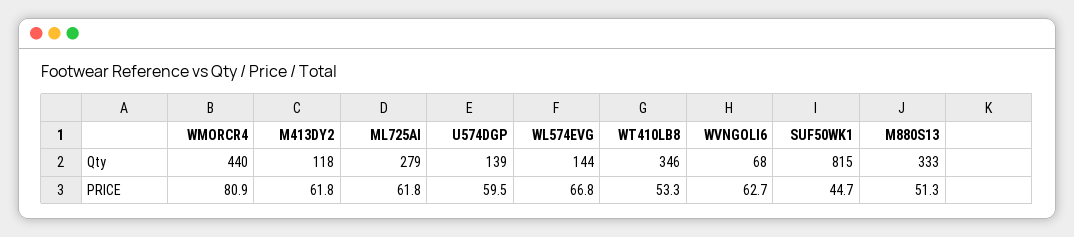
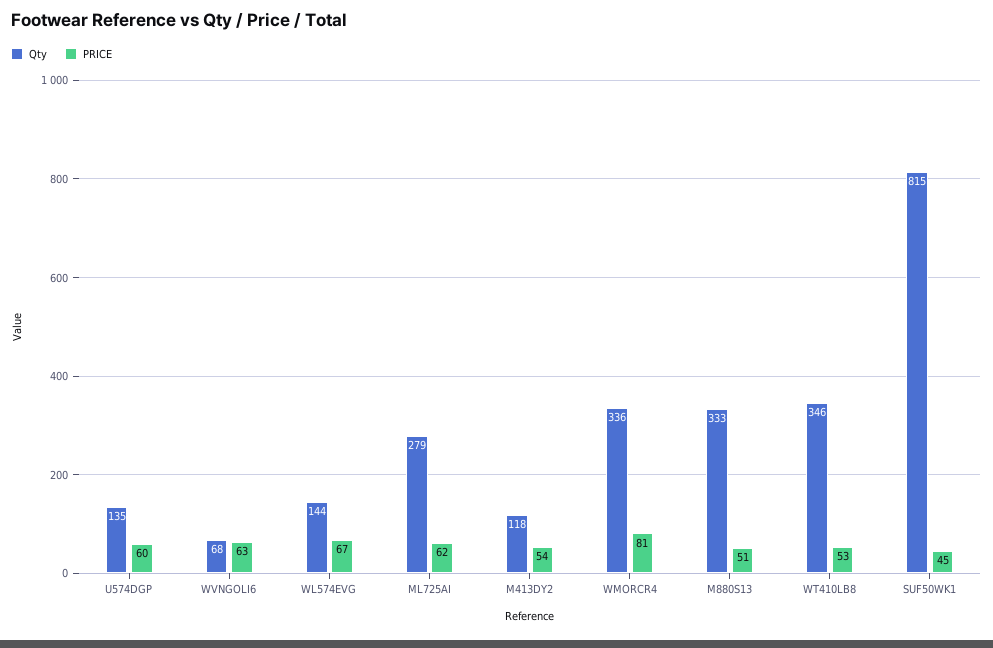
Qty, WMORCR4: 440 -> 336
Qty, U574DGP: 139 -> 135
PRICE, M413DY2: 61.8 -> 54

